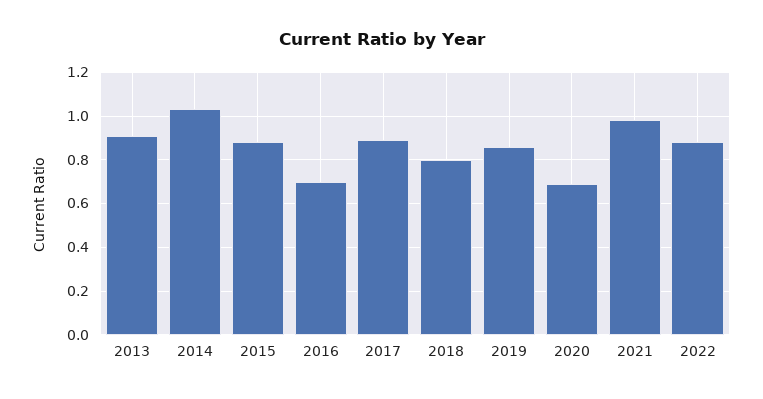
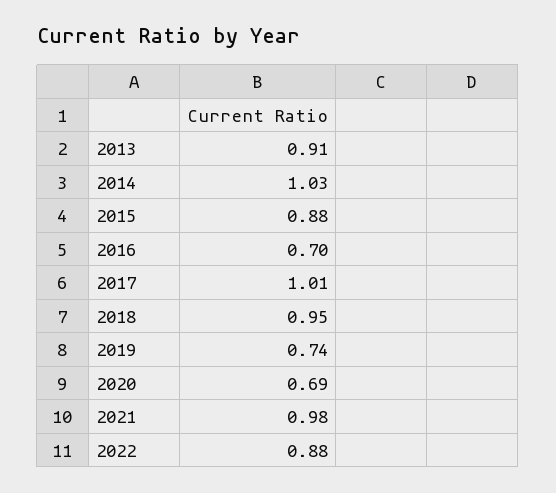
2017: 0.9 -> 1.01
2018: 0.8 -> 0.95
2019: 0.85 -> 0.74

